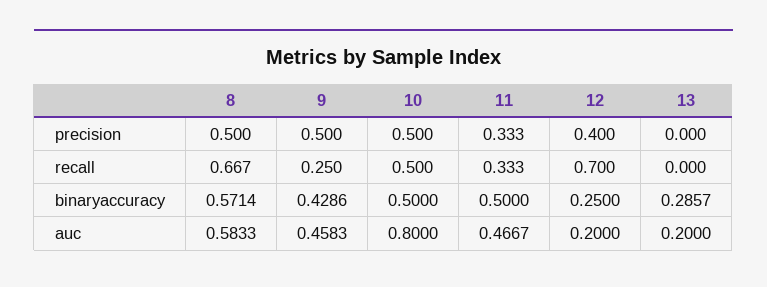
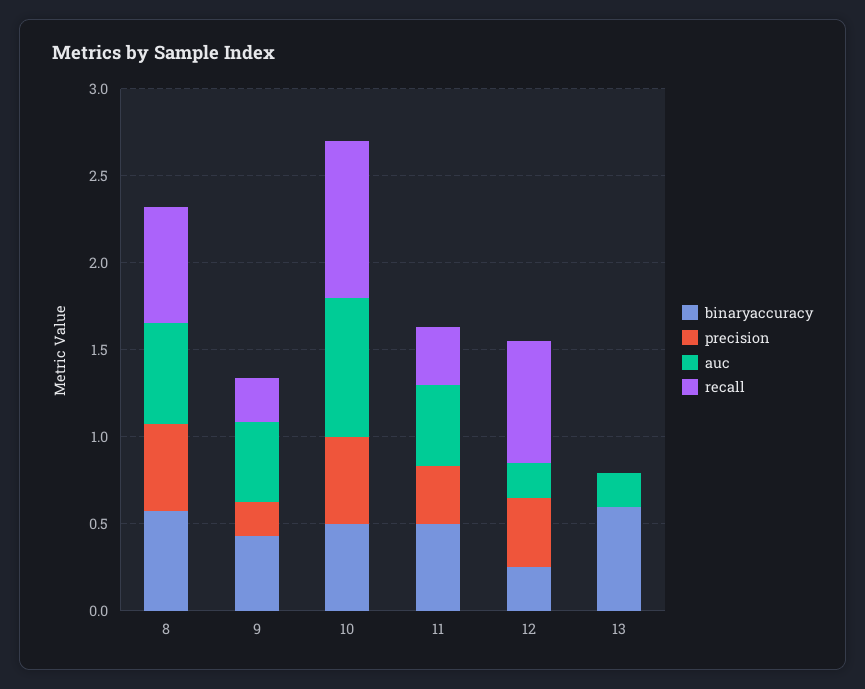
precision, 9: 0.5 -> 0.2
recall, 10: 0.5 -> 0.9
binaryaccuracy, 13: 0.2857 -> 0.6

